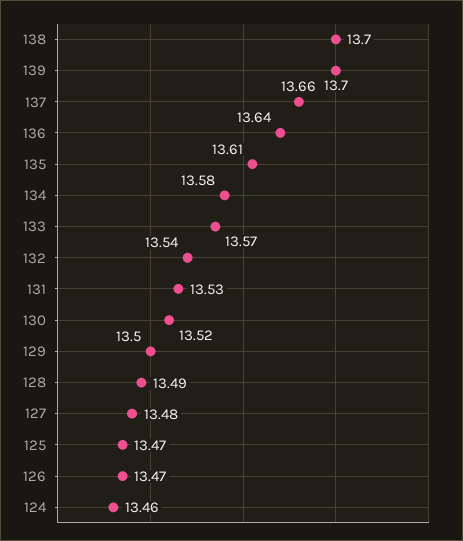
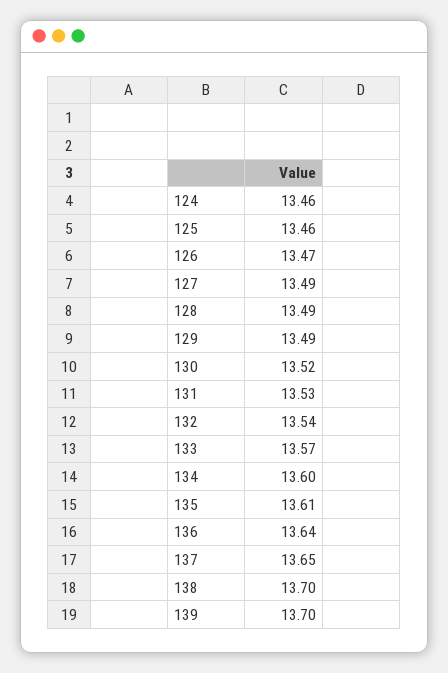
137: 13.66 -> 13.65
134: 13.58 -> 13.6
129: 13.5 -> 13.49
127: 13.48 -> 13.49
125: 13.47 -> 13.46

